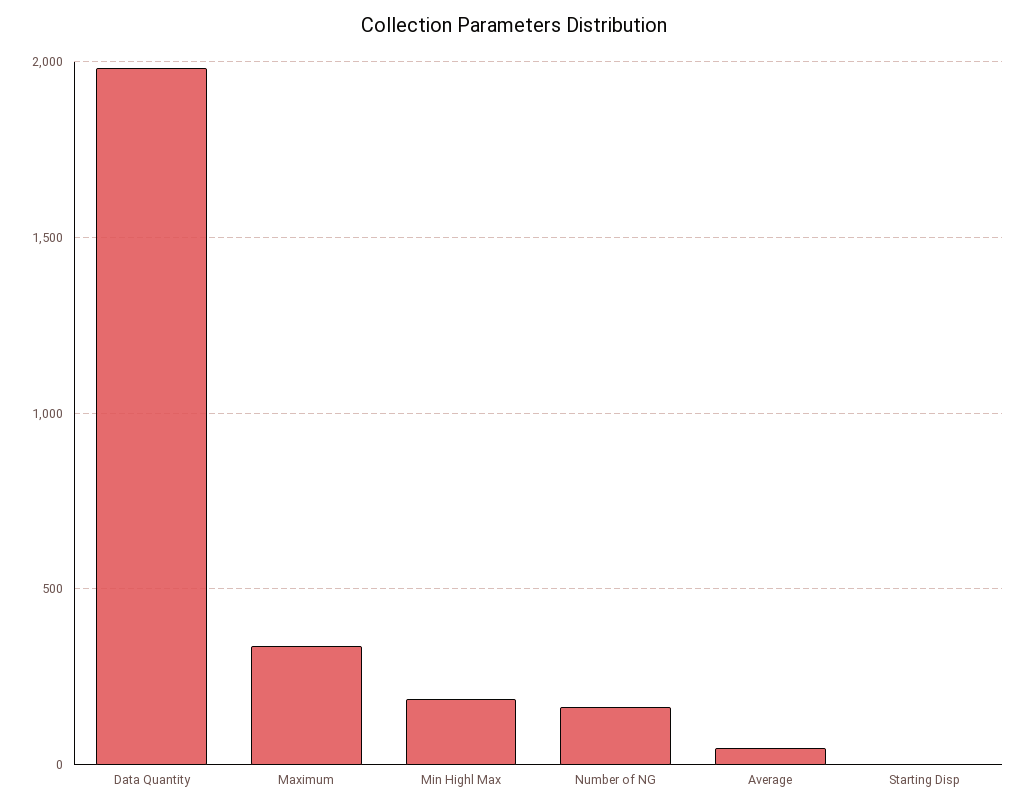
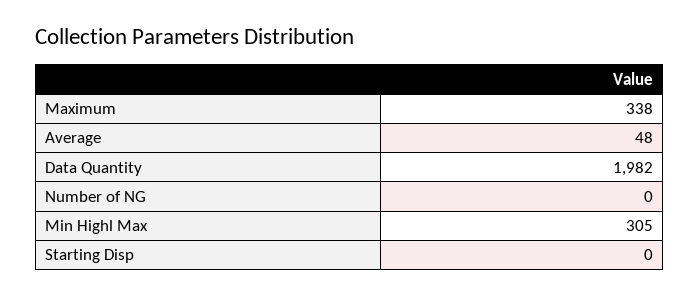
Min Highl Max: 200 -> 305
Number of NG: 150 -> 0

